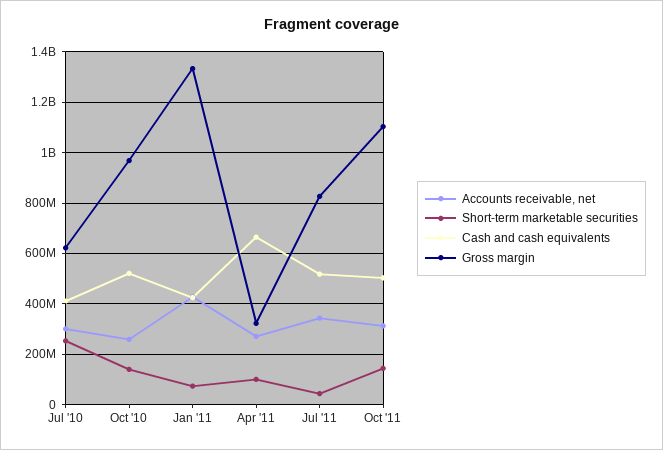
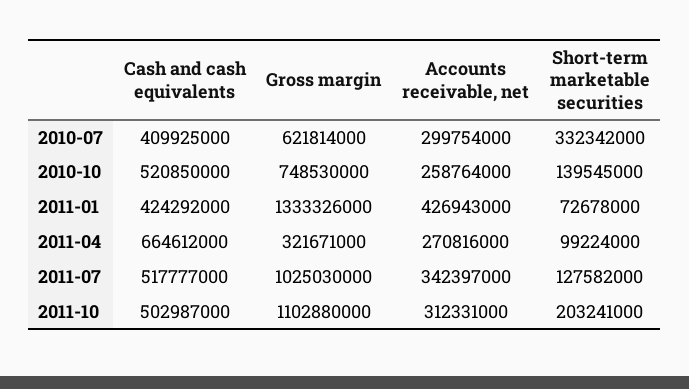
Short-term marketable securities, Jul '10: 250000000 -> 332342000
Gross margin, Oct '10: 975000000 -> 748530000
Short-term marketable securities, Jul '11: 50000000 -> 127582000
Gross margin, Jul '11: 825000000 -> 1025030000
Short-term marketable securities, Oct '11: 150000000 -> 203241000

